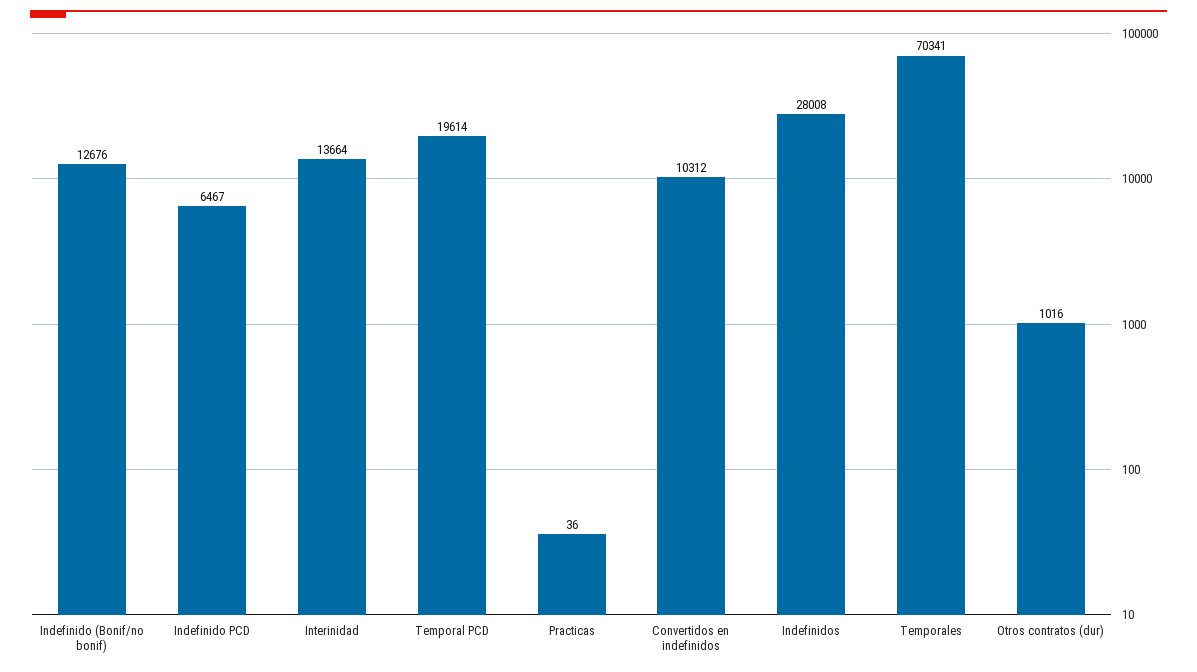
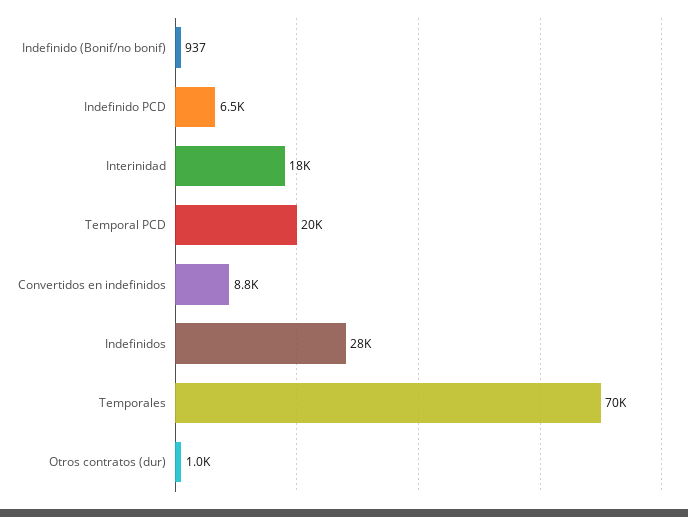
Indefinido (Bonif/no bonif): 12676 -> 937
Interinidad: 13664 -> 18000
Practicas: 36 -> none
Convertidos en indefinidos: 10312 -> 8800

